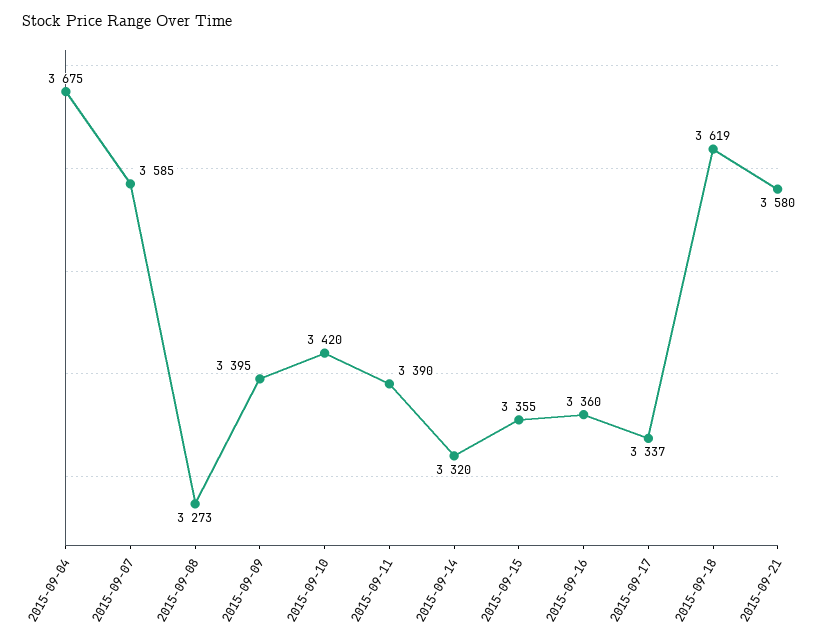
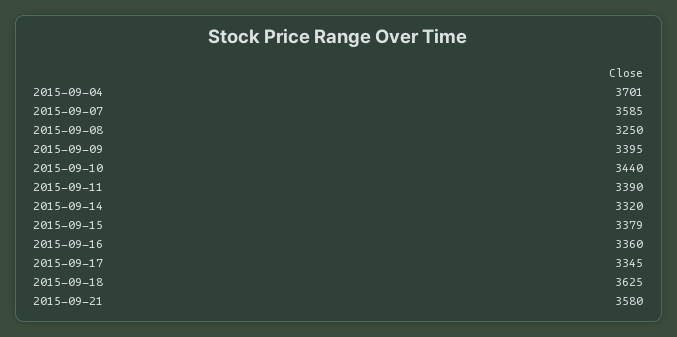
2015-09-04: 3675 -> 3701
2015-09-08: 3273 -> 3250
2015-09-10: 3420 -> 3440
2015-09-15: 3355 -> 3379
2015-09-17: 3337 -> 3345
2015-09-18: 3619 -> 3625

